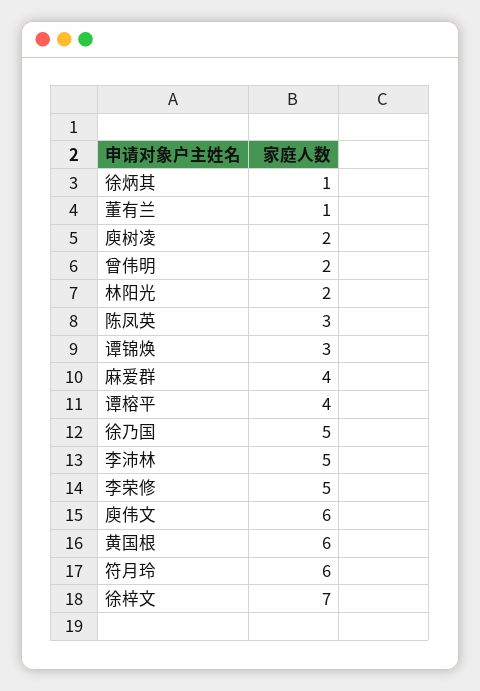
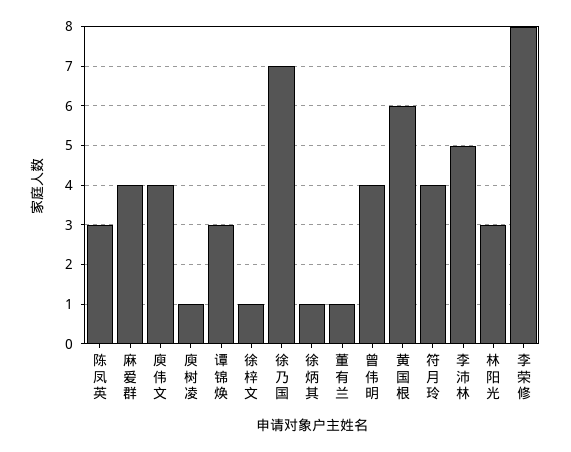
庾树凌: 2 -> 1
曾伟明: 2 -> 4
林阳光: 2 -> 3
谭榕平: 4 -> none
徐乃国: 5 -> 7
李荣修: 5 -> 8
庾伟文: 6 -> 4
符月玲: 6 -> 4
徐梓文: 7 -> 1

